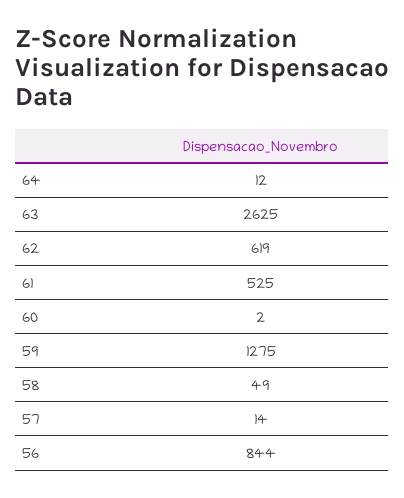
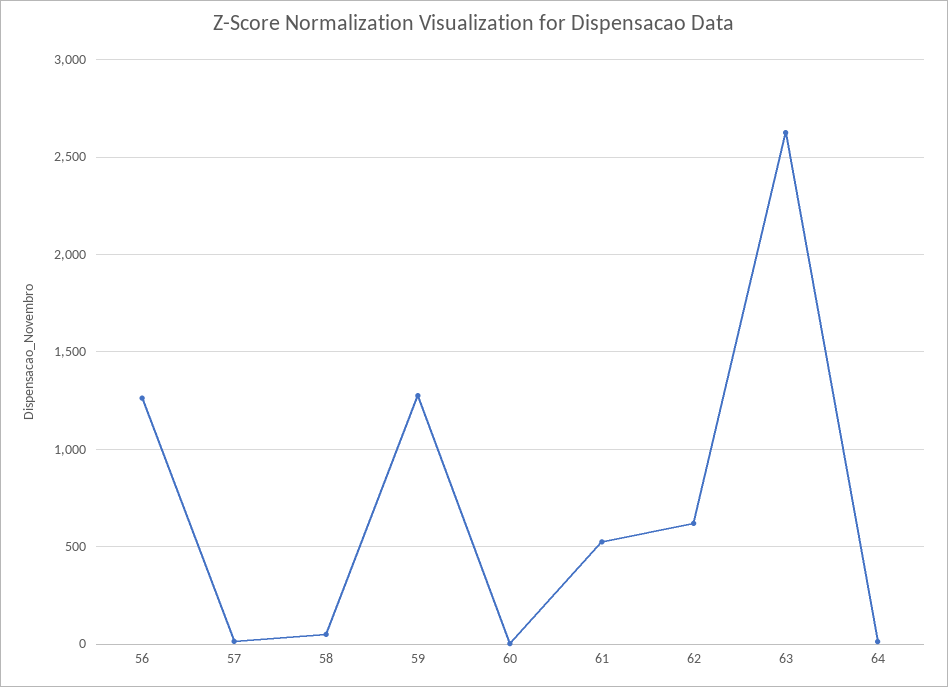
56: 844 -> 1250

